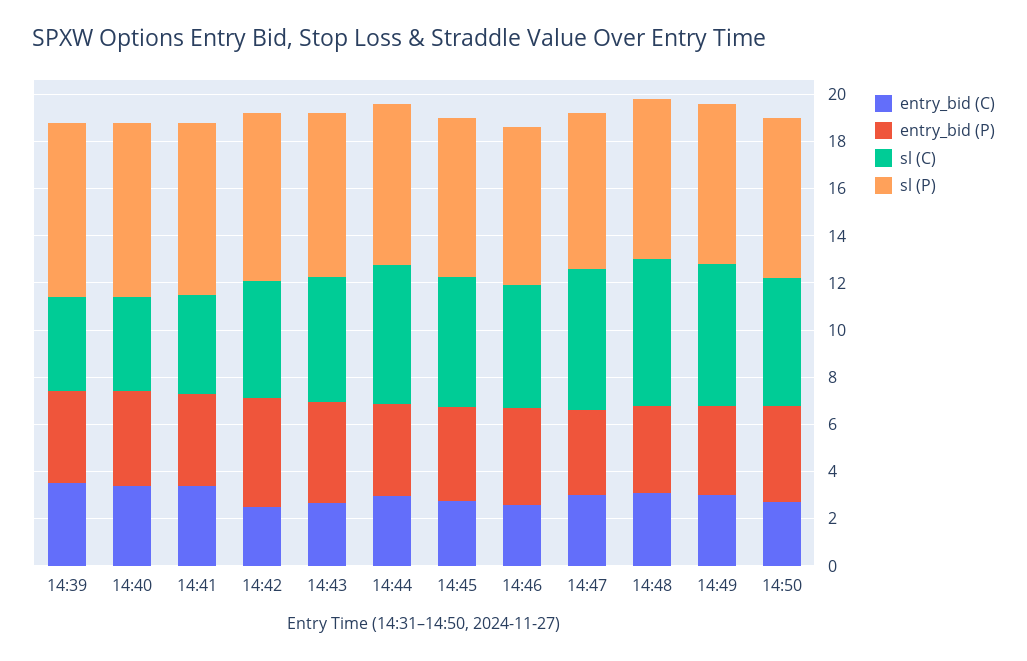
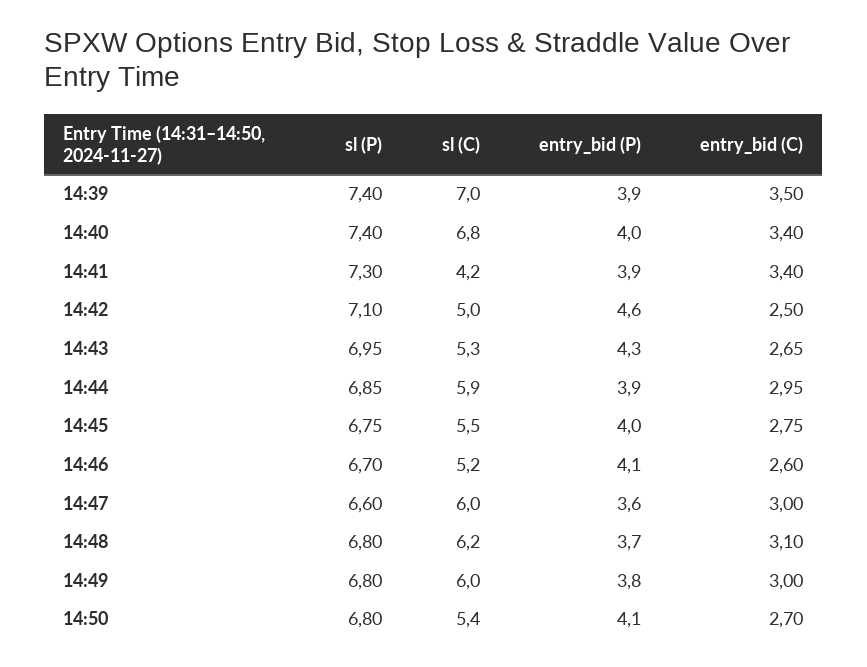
sl (C), 14:39: 4 -> 7
sl (C), 14:40: 4 -> 6.8

